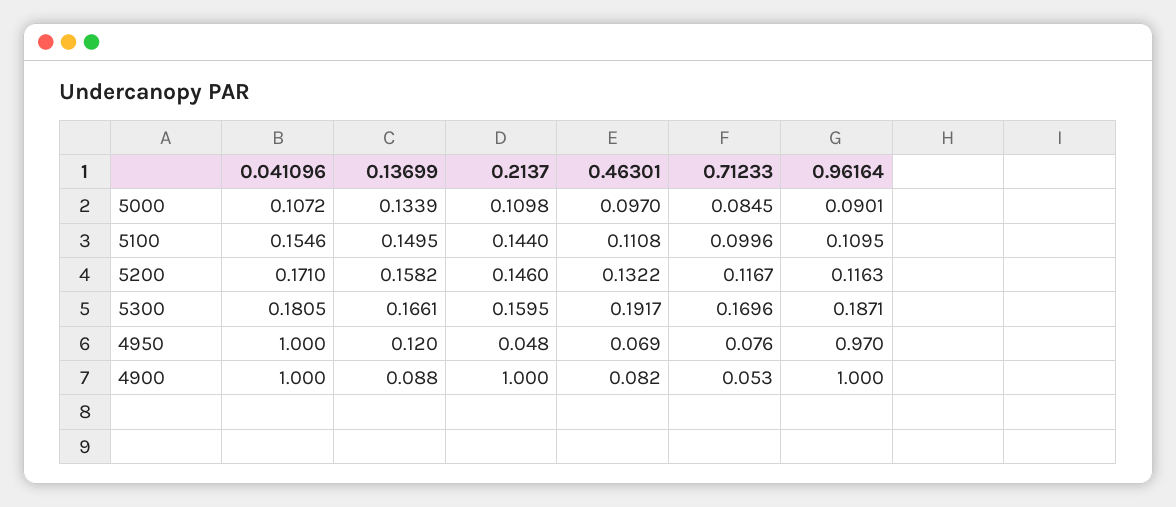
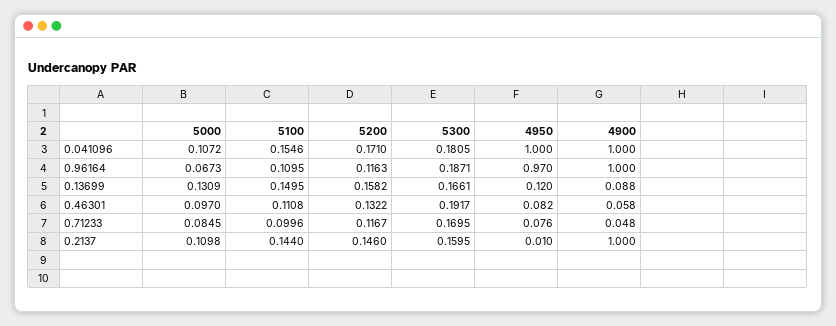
0.13699, 5000: 0.1339 -> 0.1309
0.96164, 5000: 0.0901 -> 0.0673
0.71233, 5300: 0.1696 -> 0.1695
0.2137, 4950: 0.048 -> 0.01
0.46301, 4950: 0.069 -> 0.082
0.46301, 4900: 0.082 -> 0.058
0.71233, 4900: 0.053 -> 0.048

